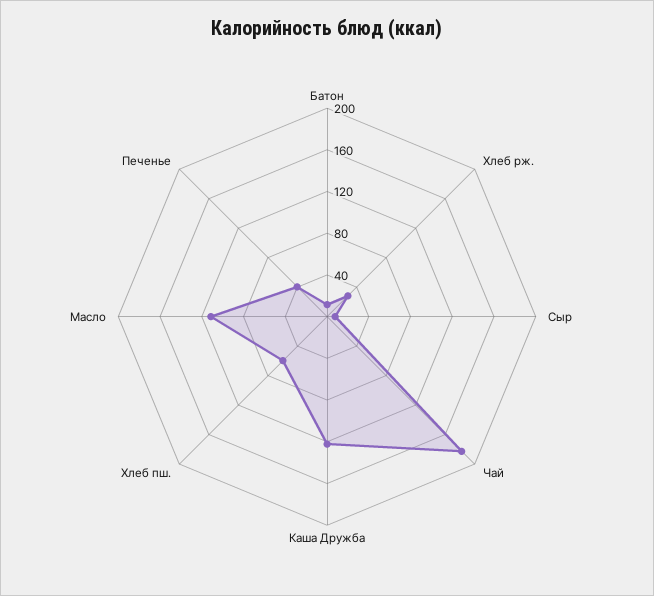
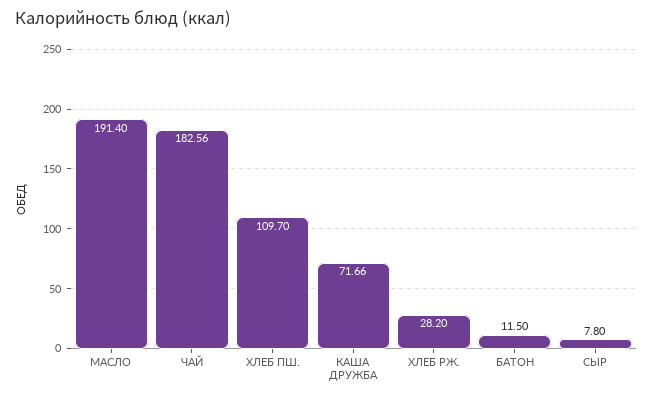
Каша Дружба: 120 -> 71.66
Хлеб пш.: 60 -> 109.7
Масло: 110 -> 191.4
Печенье: 40 -> none

